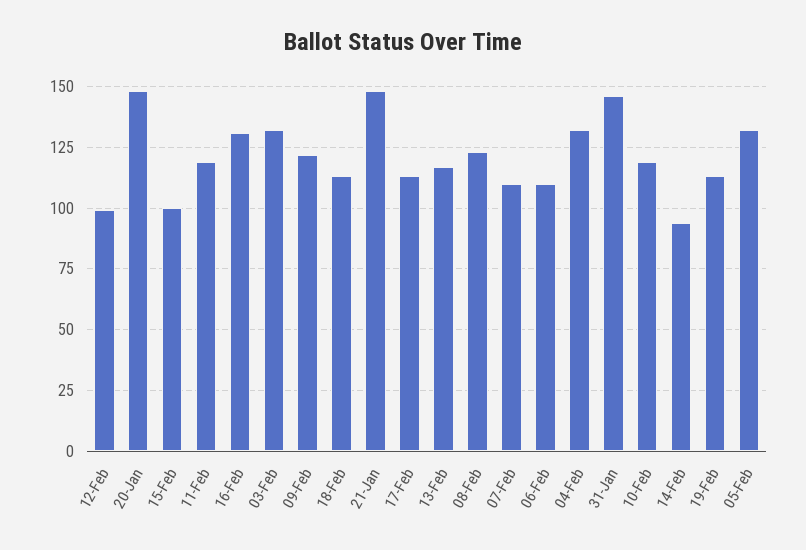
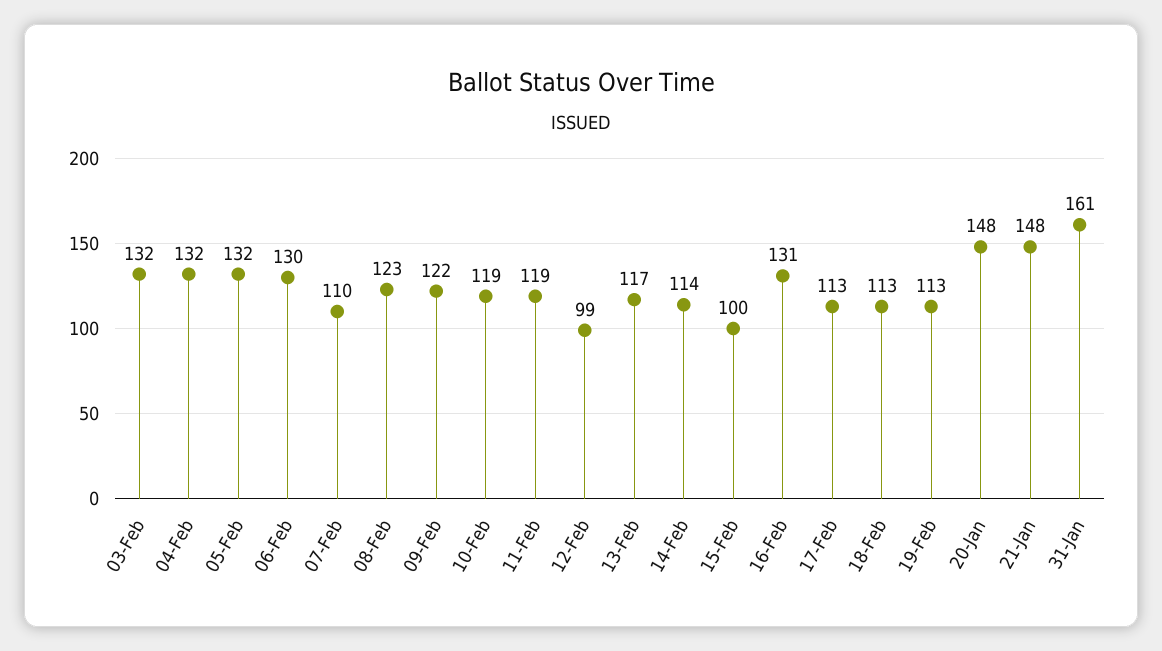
06-Feb: 110 -> 130
31-Jan: 145 -> 161
14-Feb: 95 -> 114

